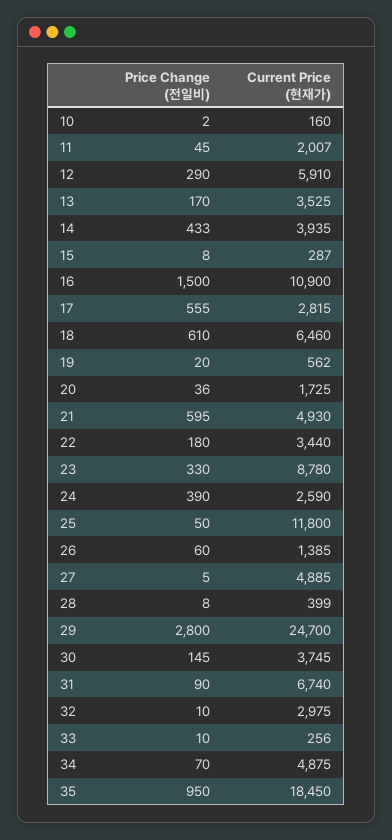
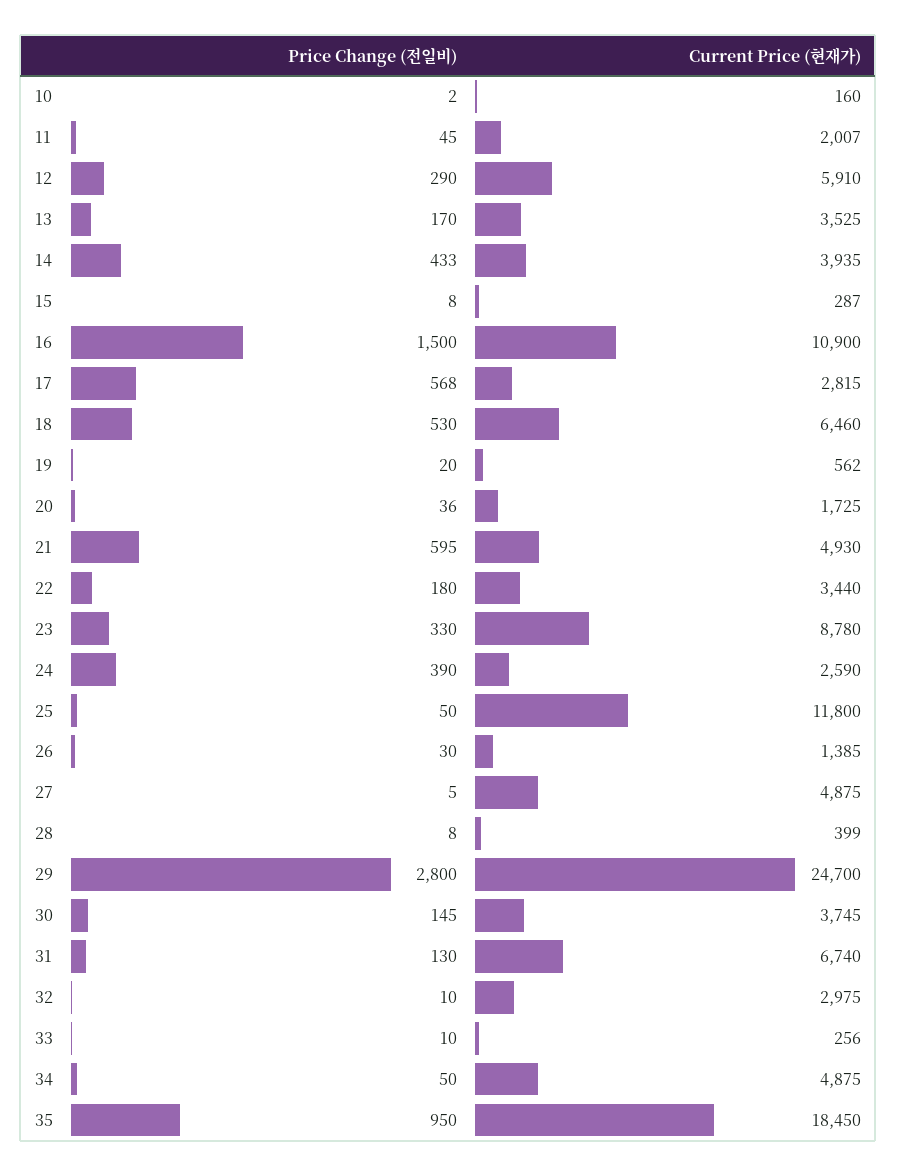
Price Change (전일비), 17: 555 -> 568
Price Change (전일비), 18: 610 -> 530
Price Change (전일비), 26: 60 -> 30
Current Price (현재가), 27: 4885 -> 4875
Price Change (전일비), 31: 90 -> 130
Price Change (전일비), 34: 70 -> 50

